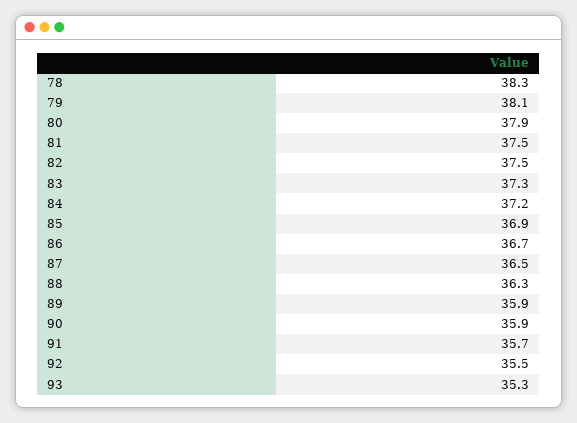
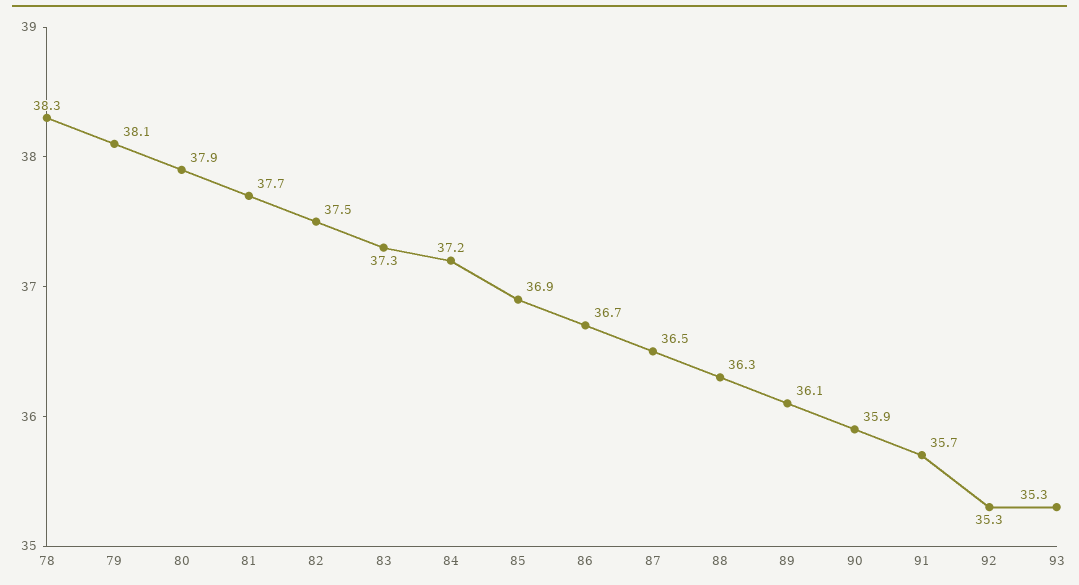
81: 37.5 -> 37.7
89: 35.9 -> 36.1
92: 35.5 -> 35.3

